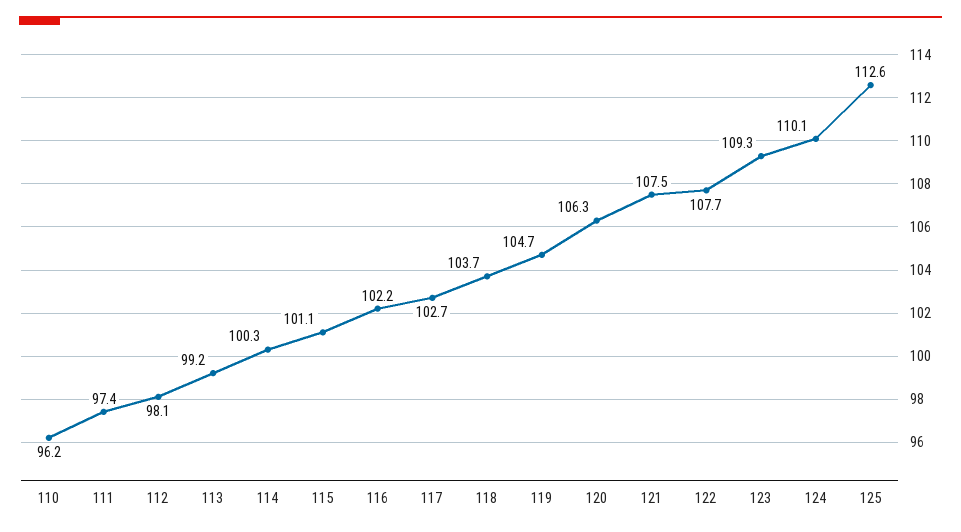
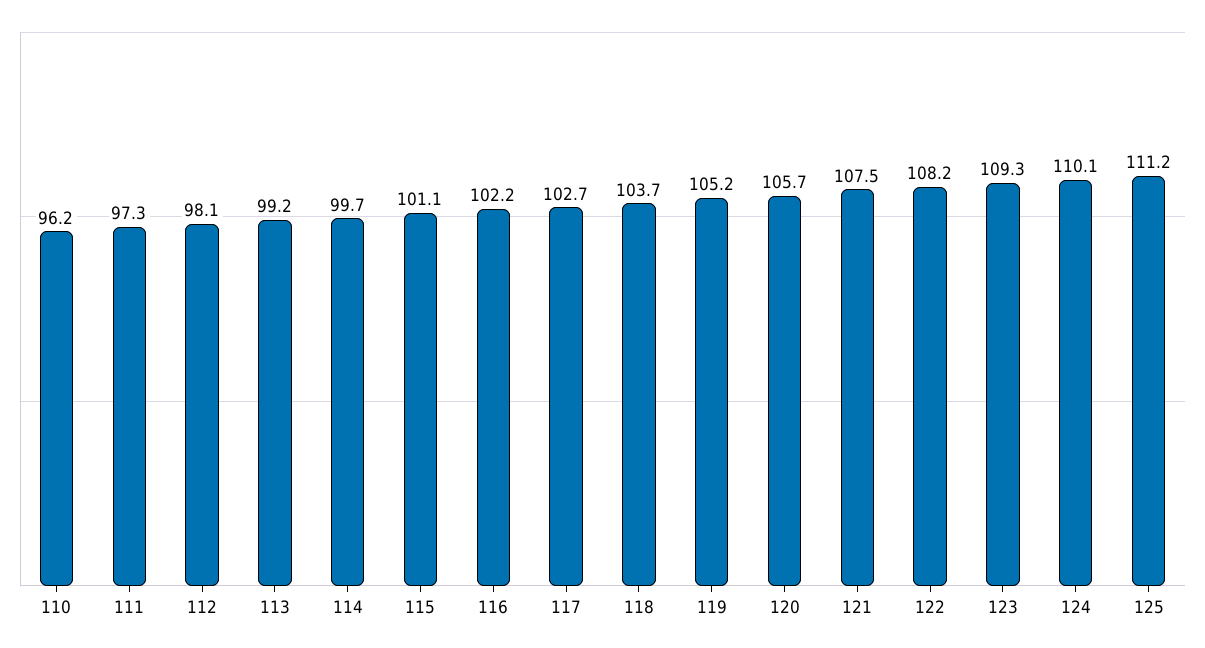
111: 97.4 -> 97.3
114: 100.3 -> 99.7
119: 104.7 -> 105.2
120: 106.3 -> 105.7
122: 107.7 -> 108.2
125: 112.6 -> 111.2

